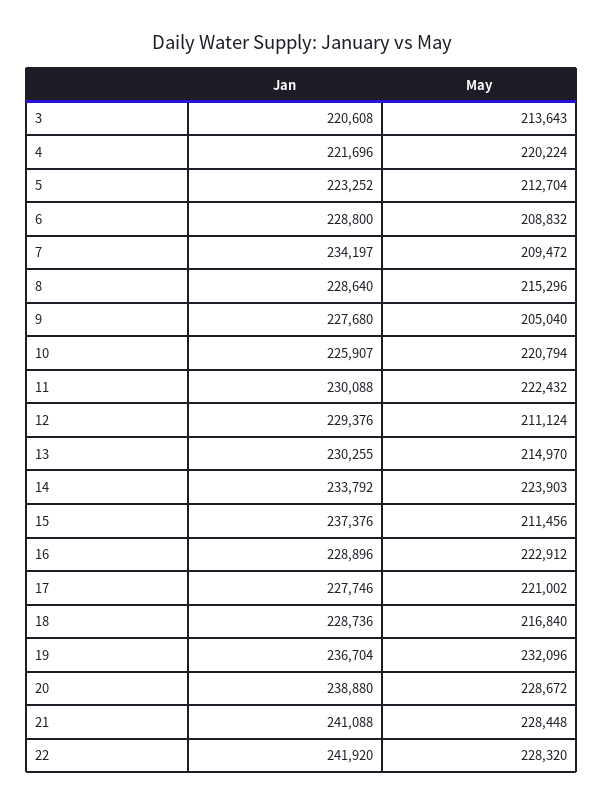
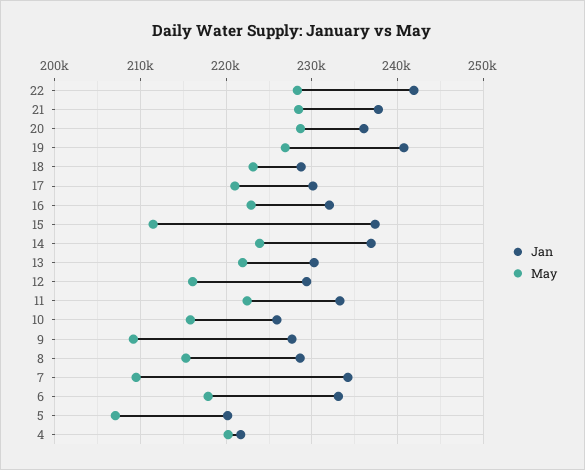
Jan, 3: 220608 -> none
May, 3: 213643 -> none
Jan, 5: 223252 -> 220000
May, 5: 212704 -> 207000
Jan, 6: 228800 -> 233000
May, 6: 208832 -> 218000
May, 9: 205040 -> 209000
May, 10: 220794 -> 216000
Jan, 11: 230088 -> 233000
May, 12: 211124 -> 216000
May, 13: 214970 -> 222000
Jan, 14: 233792 -> 237000
Jan, 16: 228896 -> 232000
Jan, 17: 227746 -> 230000
May, 18: 216840 -> 223000
Jan, 19: 236704 -> 241000
May, 19: 232096 -> 227000
Jan, 20: 238880 -> 236000
Jan, 21: 241088 -> 238000

